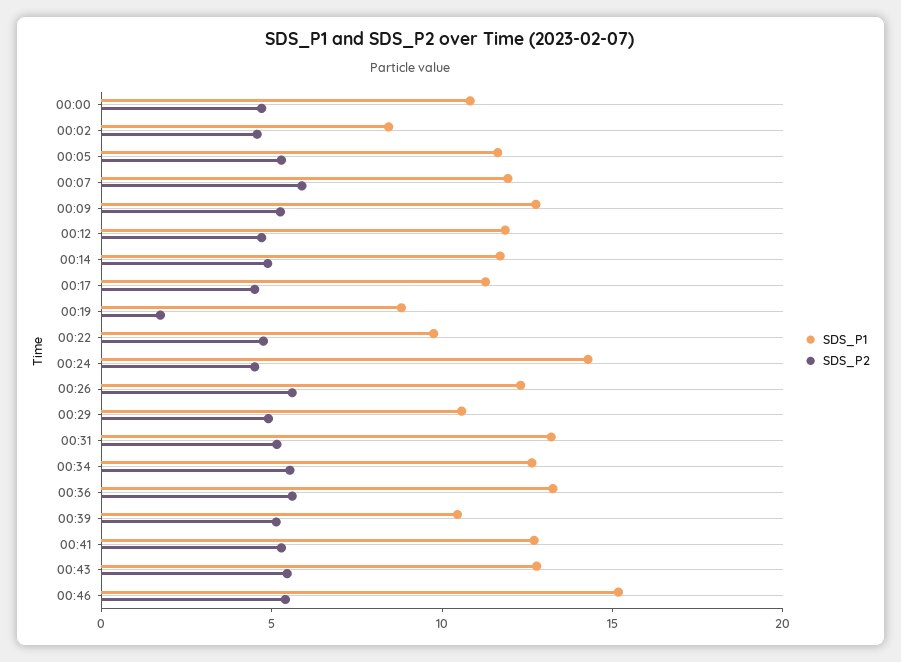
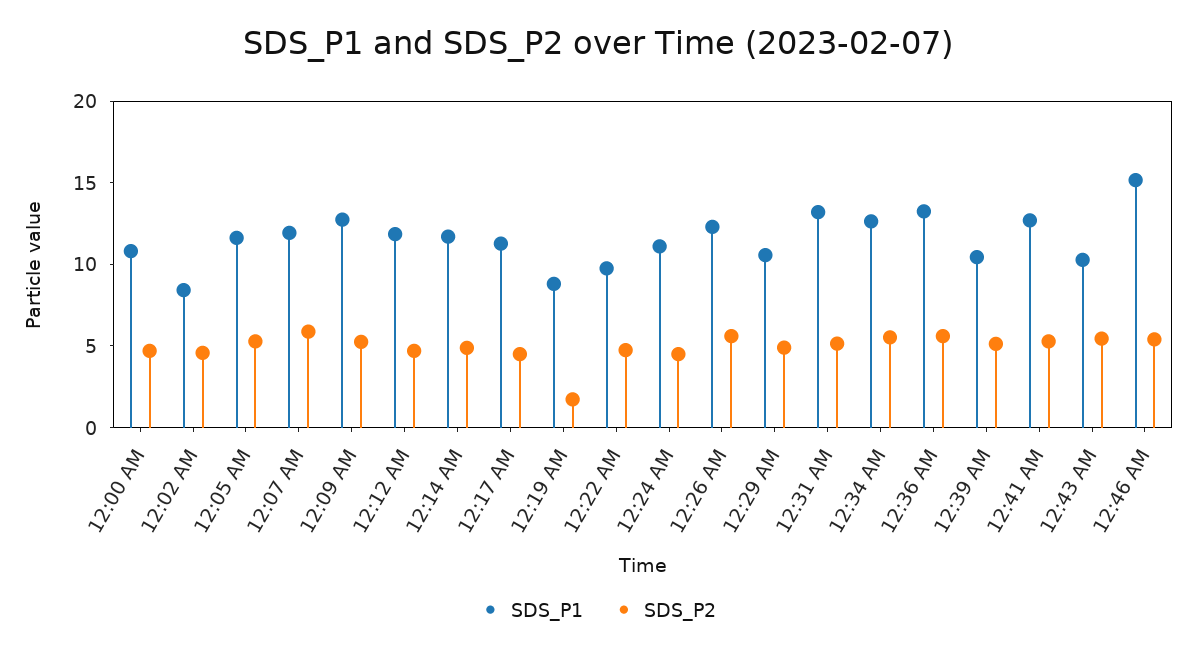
SDS_P1, 00:24: 14 -> 11
SDS_P1, 00:43: 13 -> 10

